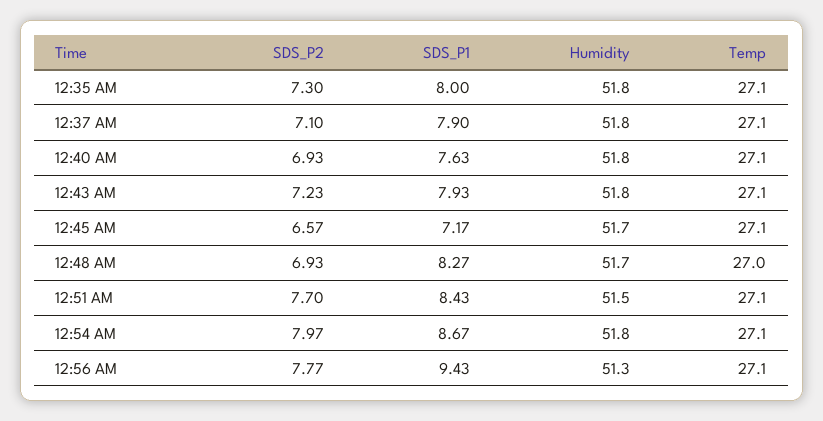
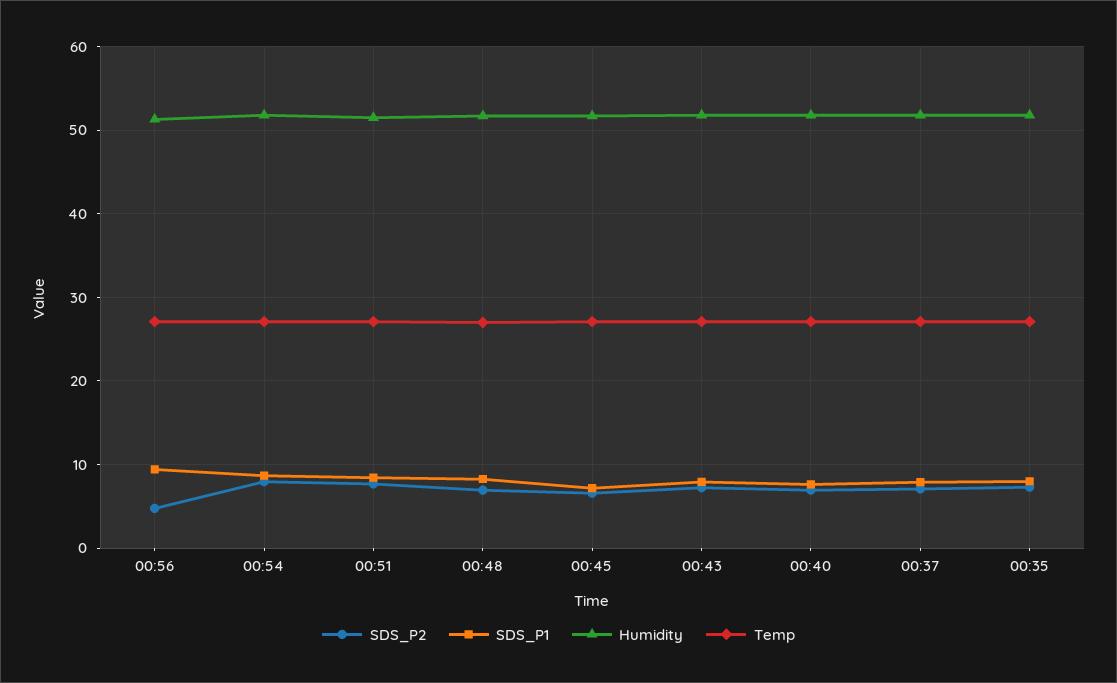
SDS_P2, 12:56 AM: 7.77 -> 5

